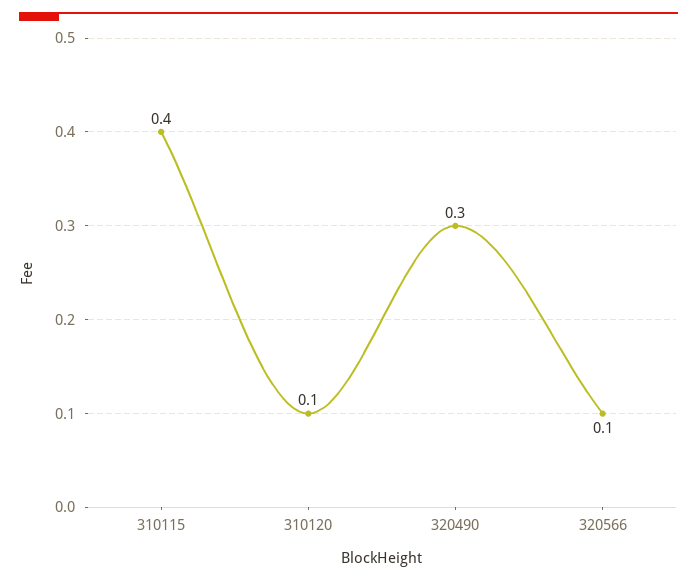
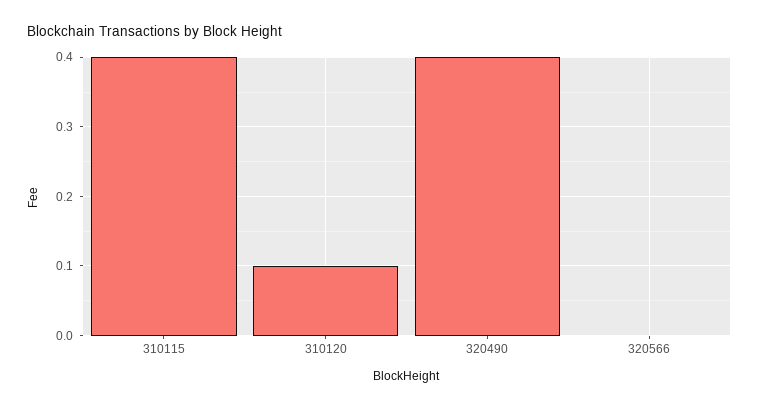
320490: 0.3 -> 0.4
320566: 0.1 -> 0

